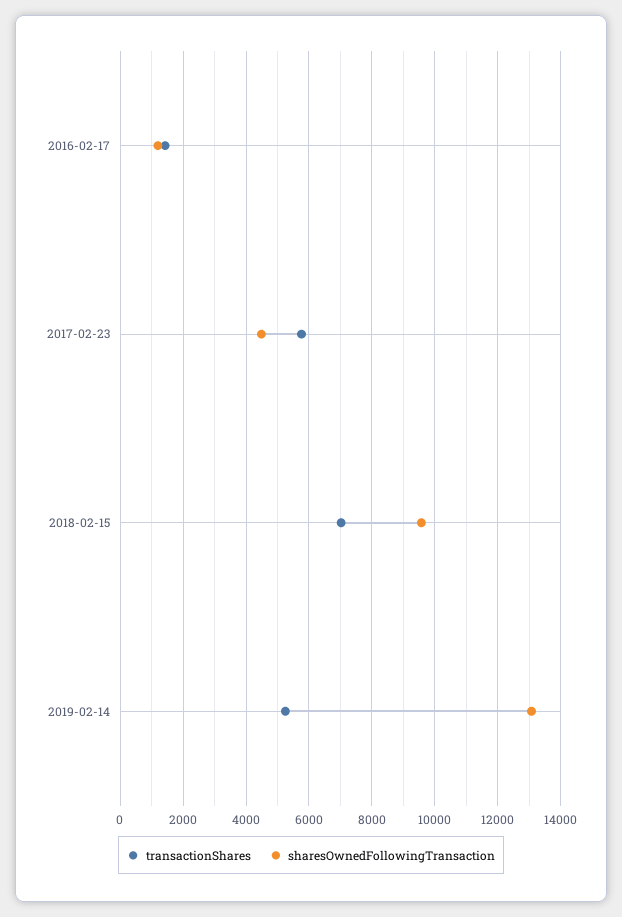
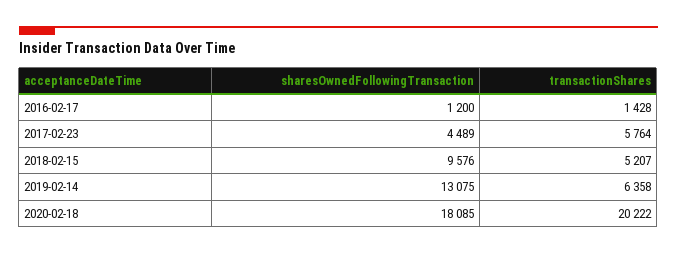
transactionShares, 2018-02-15: 7000 -> 5207
transactionShares, 2019-02-14: 5200 -> 6358
sharesOwnedFollowingTransaction, 2020-02-18: none -> 18085
transactionShares, 2020-02-18: none -> 20222

